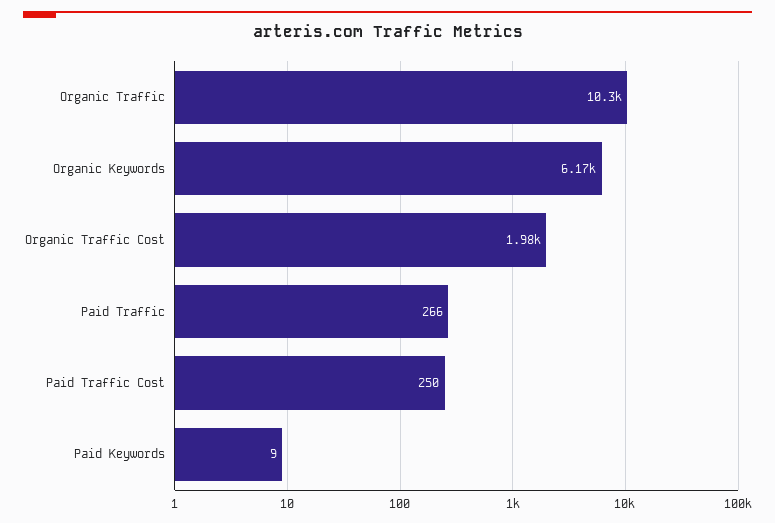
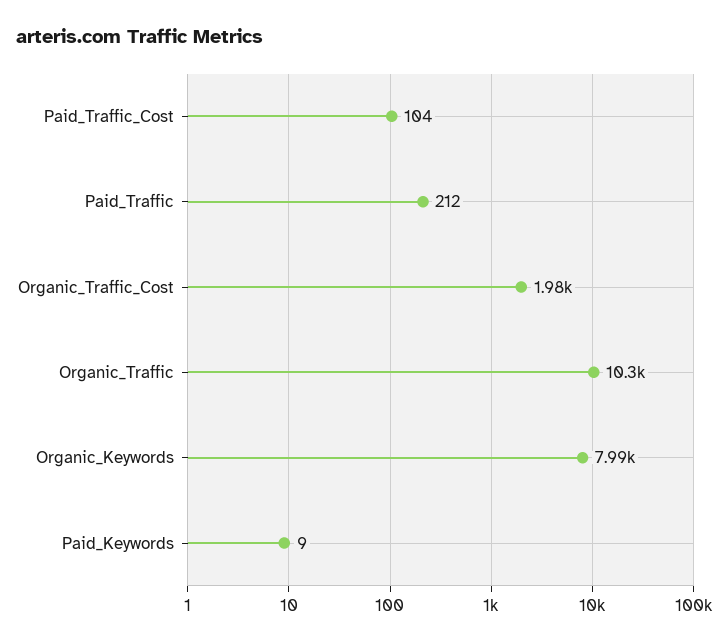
Organic Keywords: 6170 -> 7990
Paid Traffic: 266 -> 212
Paid Traffic Cost: 250 -> 104

